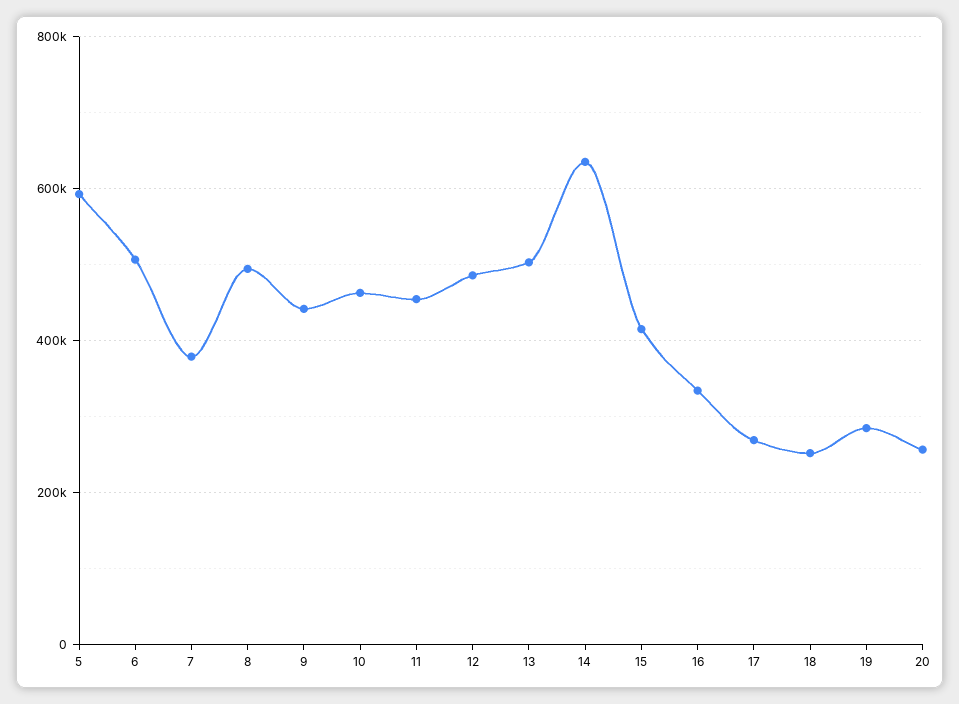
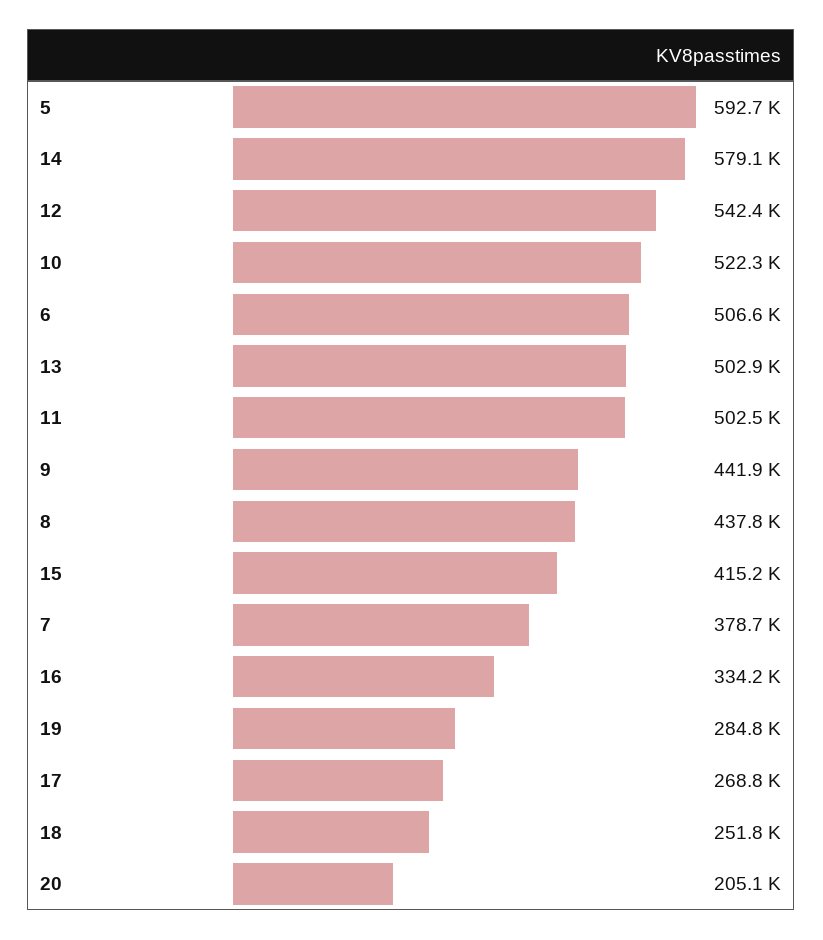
8: 500000 -> 437800
10: 460000 -> 522300
11: 460000 -> 502500
12: 480000 -> 542400
14: 640000 -> 579100
20: 260000 -> 205100

